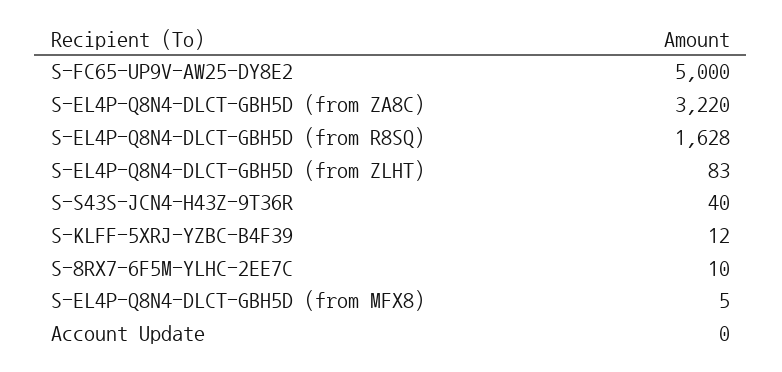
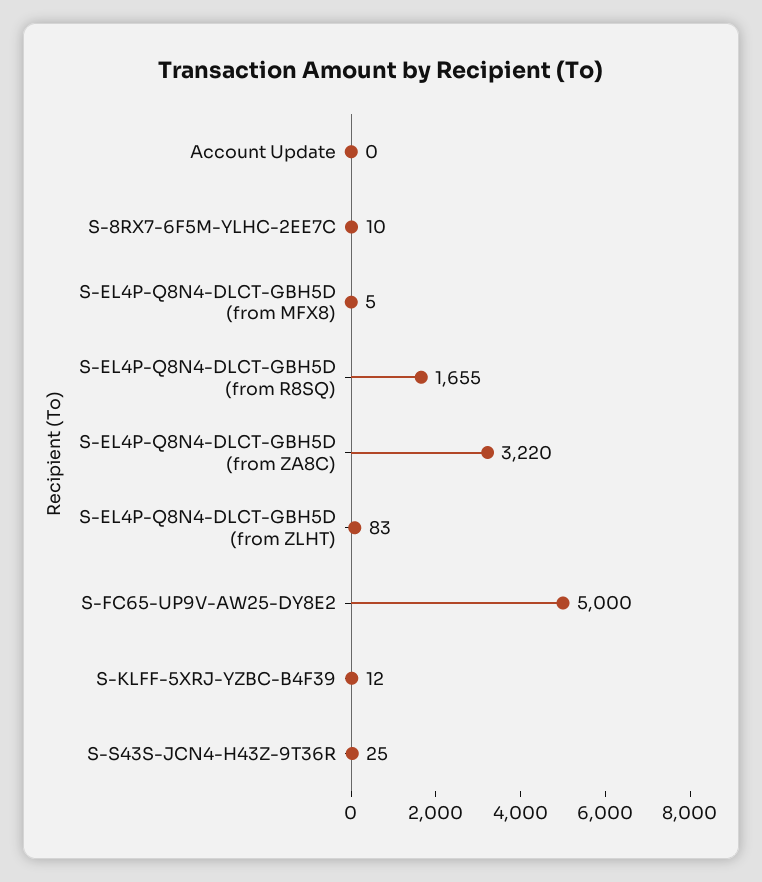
S-EL4P-Q8N4-DLCT-GBH5D (from R8SQ): 1628 -> 1655
S-S43S-JCN4-H43Z-9T36R: 40 -> 25

